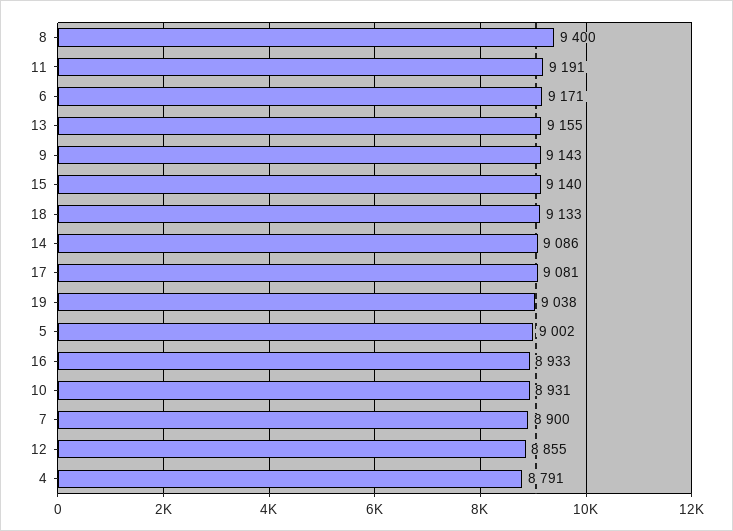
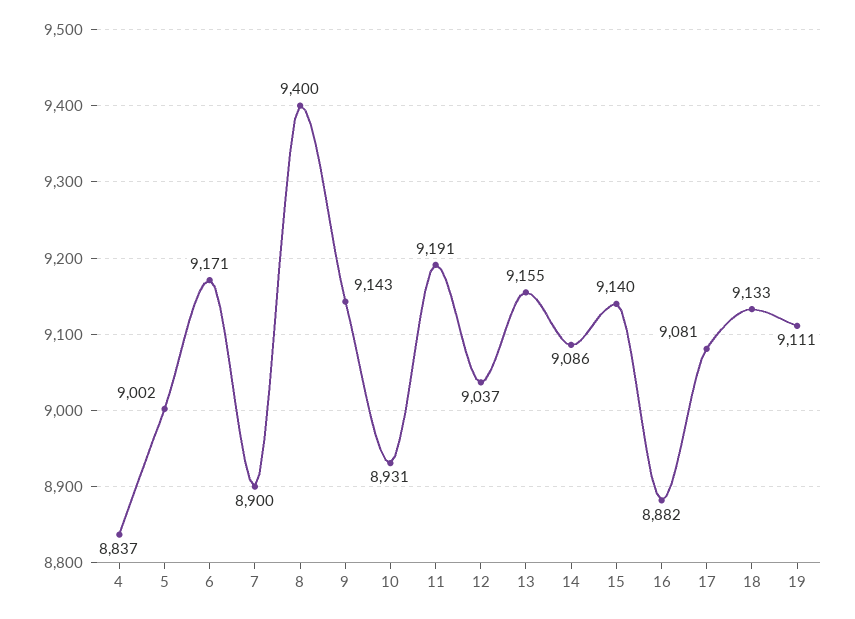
19: 9038 -> 9111
16: 8933 -> 8882
12: 8855 -> 9037
4: 8791 -> 8837

